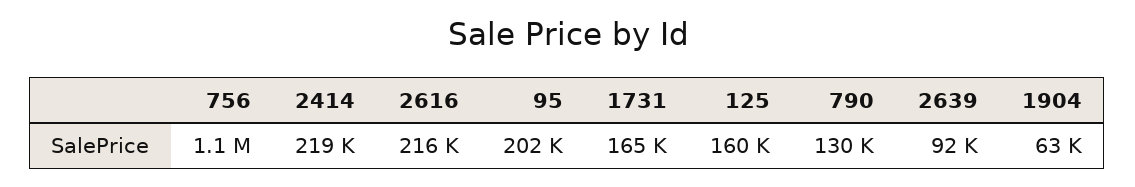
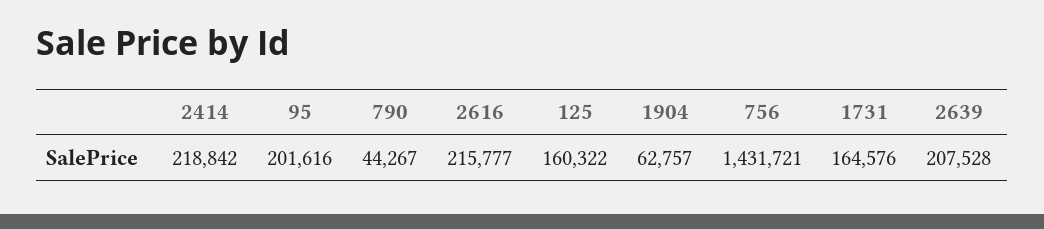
756: 1100000 -> 1431721
790: 130000 -> 44267
2639: 92000 -> 207528

